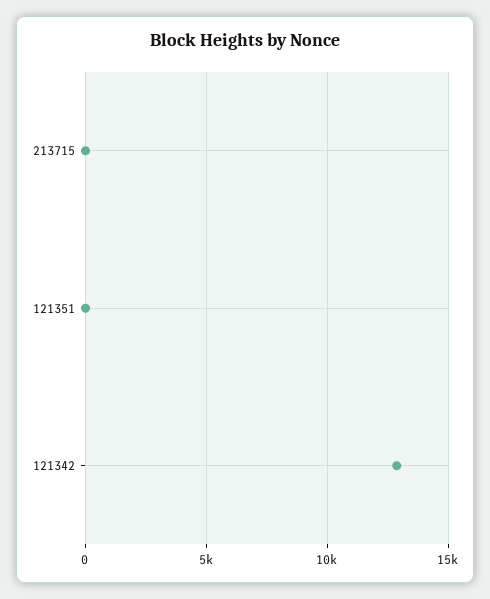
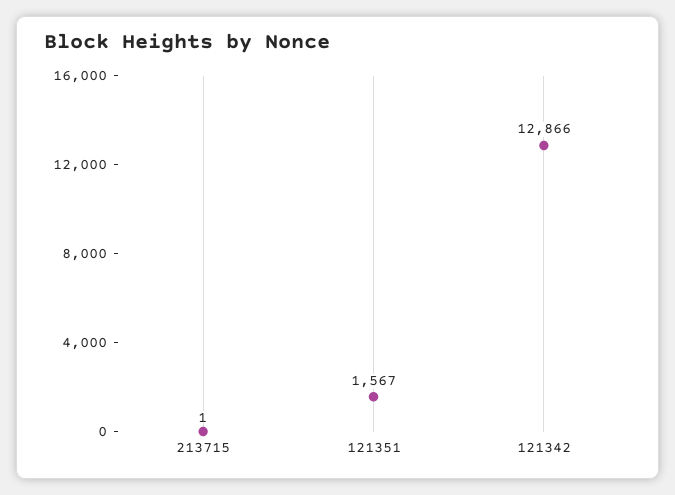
121351: 0 -> 1567

